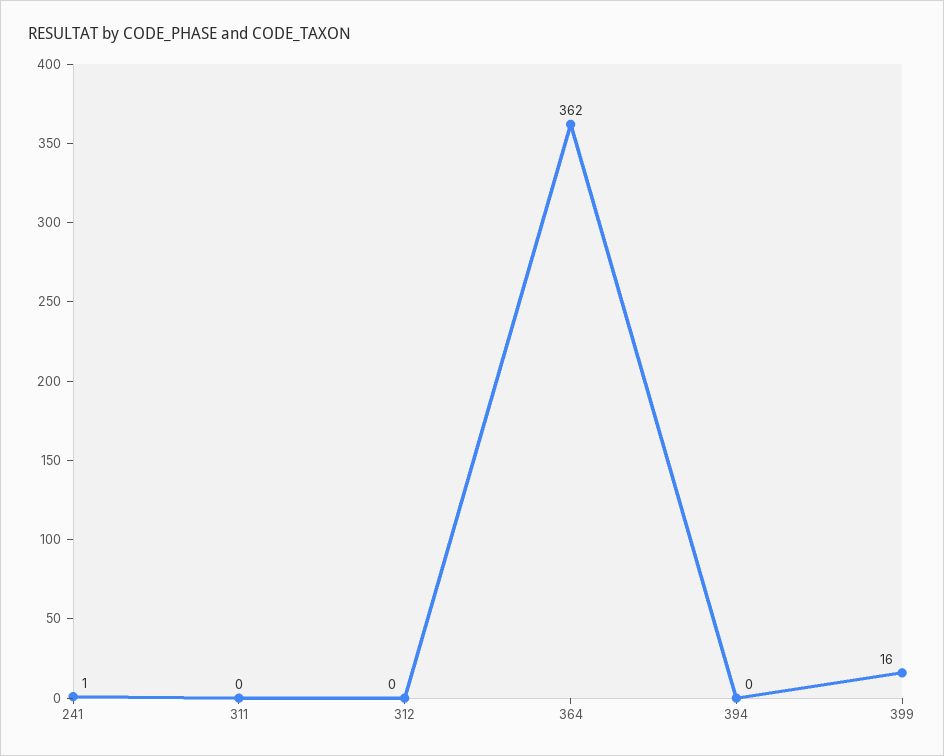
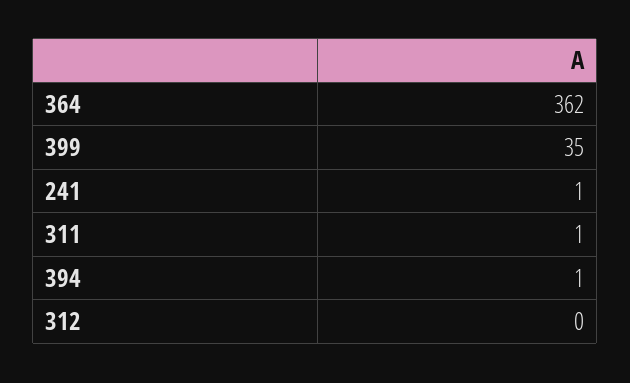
311: 0 -> 1
394: 0 -> 1
399: 16 -> 35

